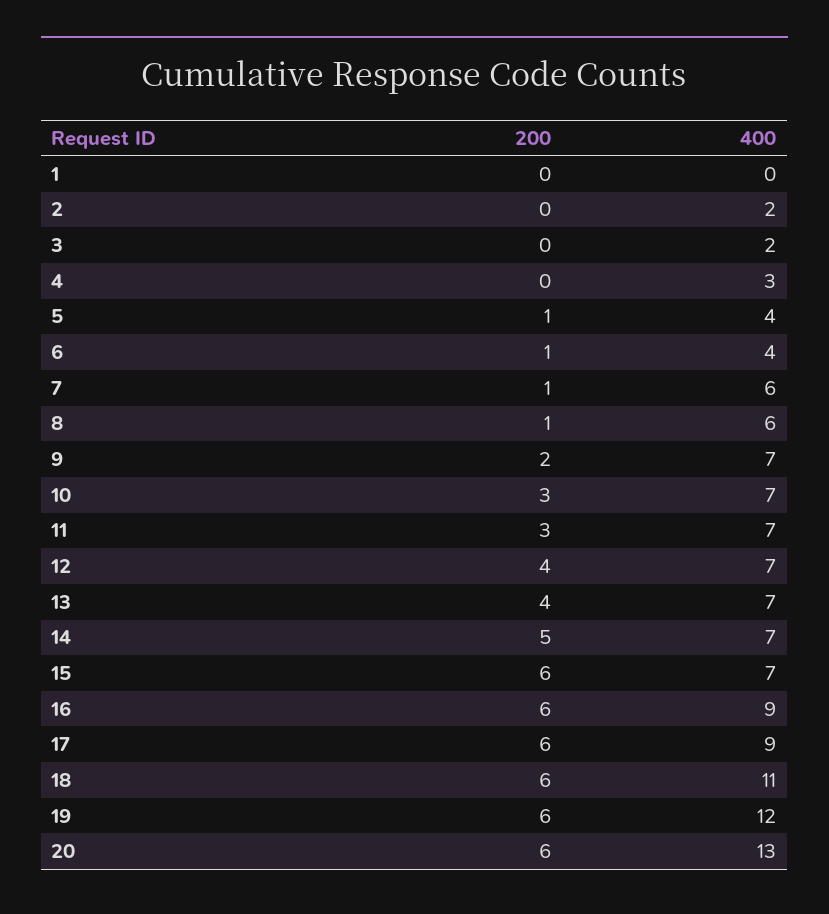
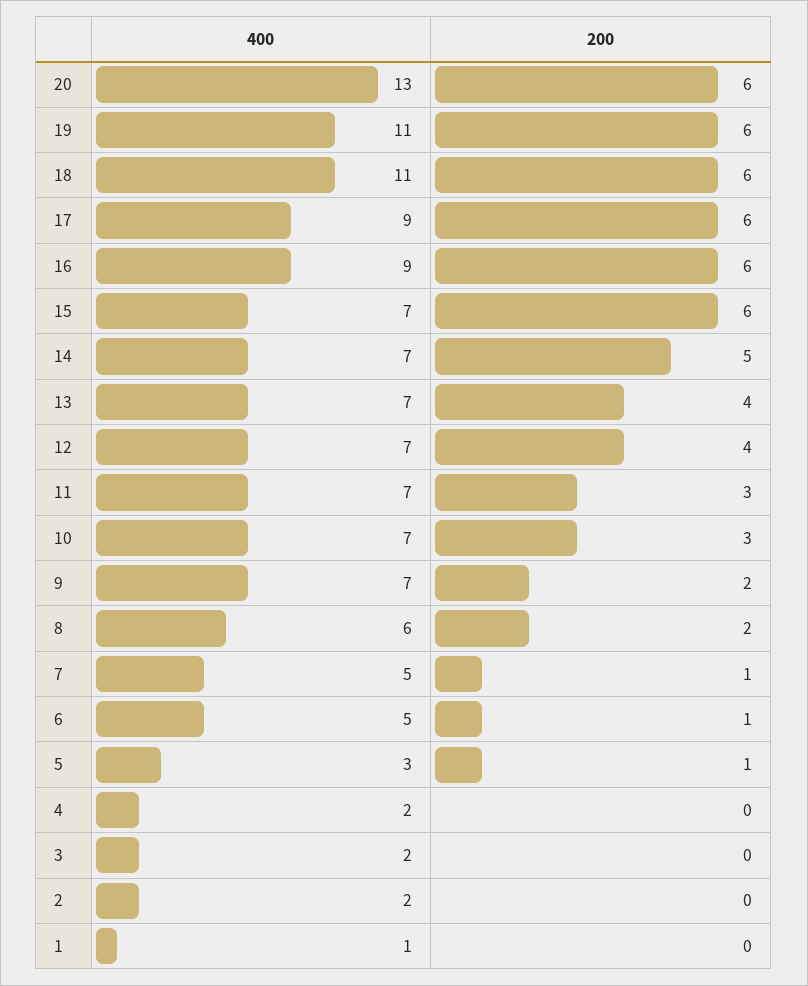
400, 1: 0 -> 1
400, 4: 3 -> 2
400, 5: 4 -> 3
400, 6: 4 -> 5
400, 7: 6 -> 5
200, 8: 1 -> 2
400, 19: 12 -> 11

